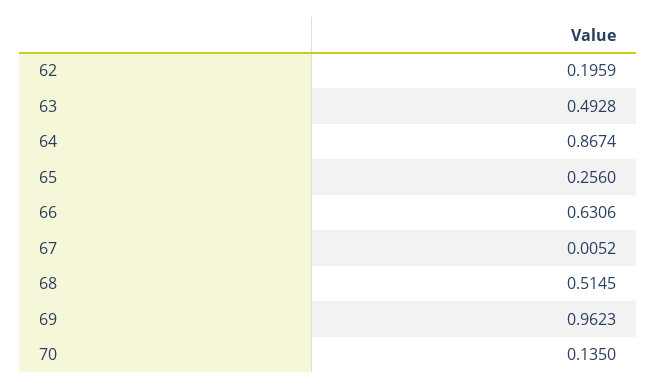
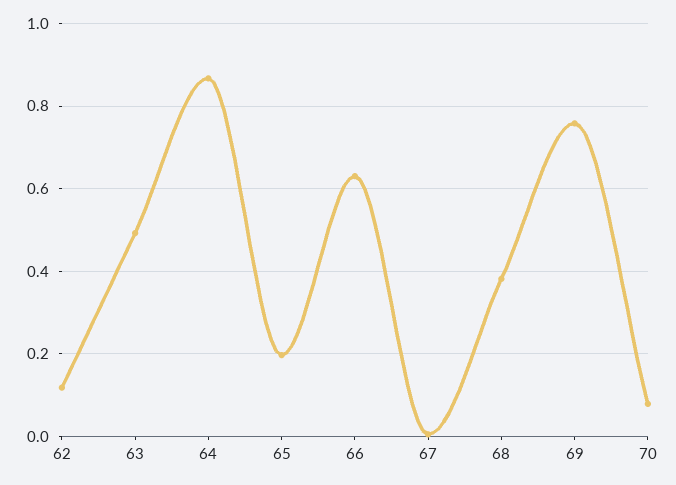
62: 0.1959 -> 0.12
65: 0.256 -> 0.2
68: 0.5145 -> 0.38
69: 0.9623 -> 0.76
70: 0.135 -> 0.08

